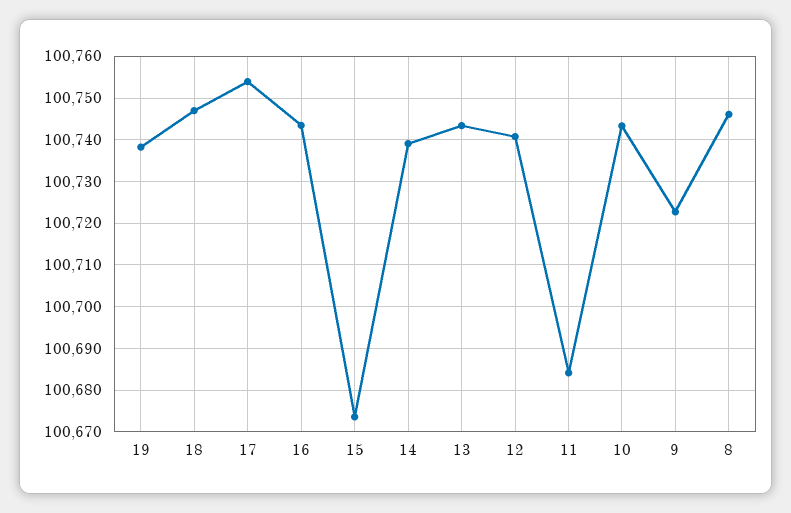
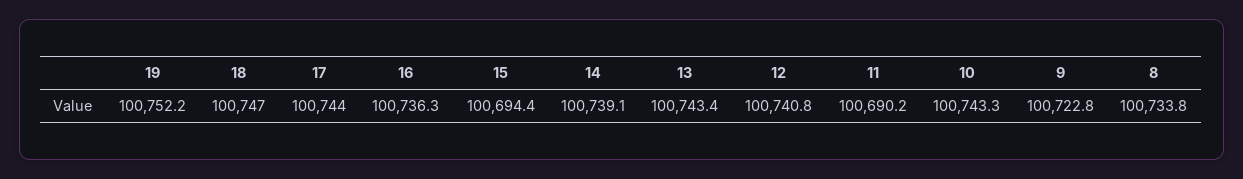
19: 100738 -> 100752.2
17: 100754 -> 100744
16: 100744 -> 100736.3
15: 100674 -> 100694.4
11: 100684 -> 100690.2
8: 100746 -> 100733.8

